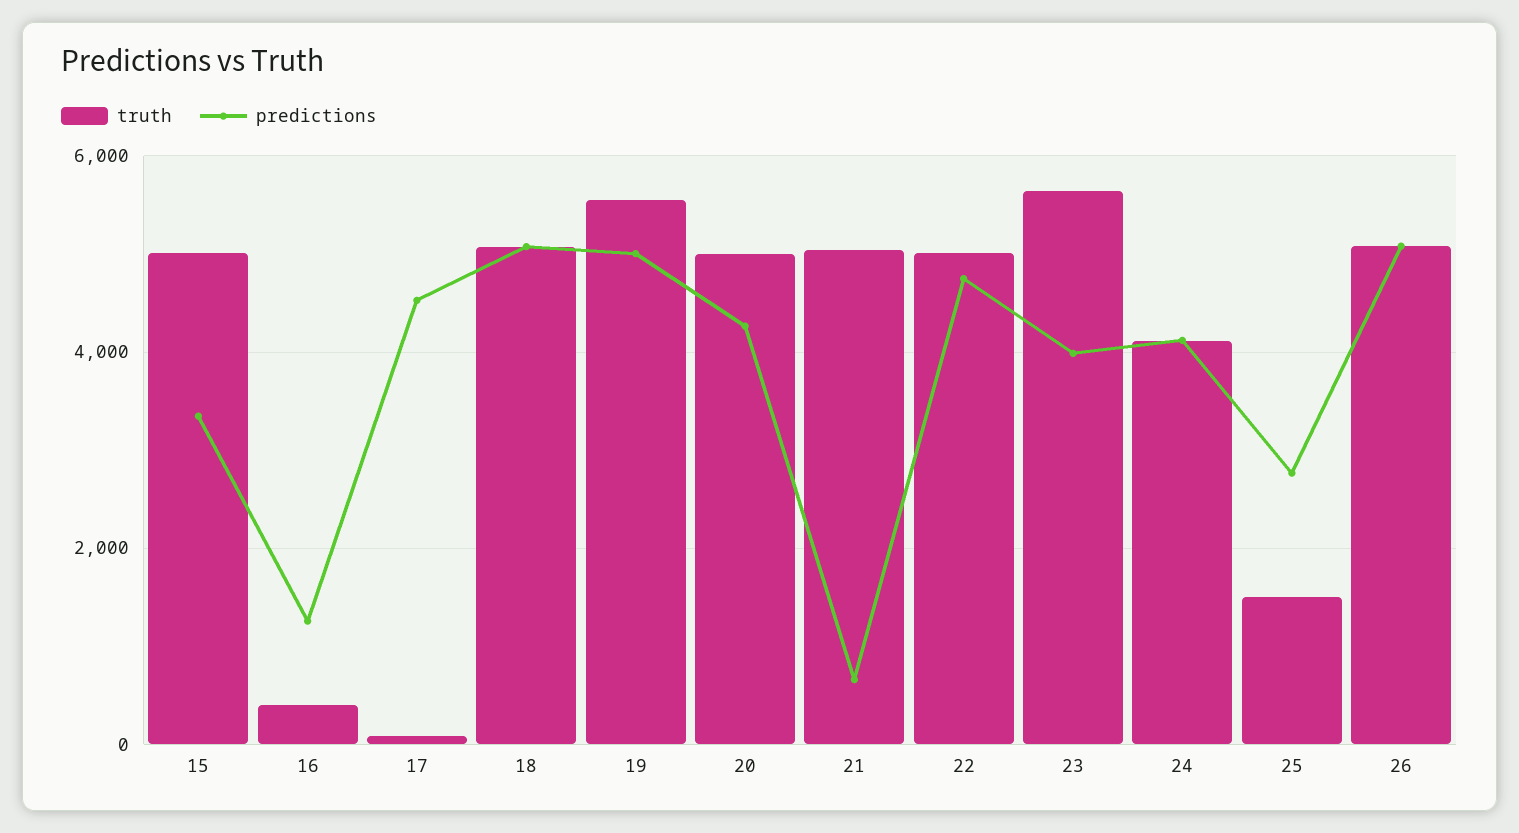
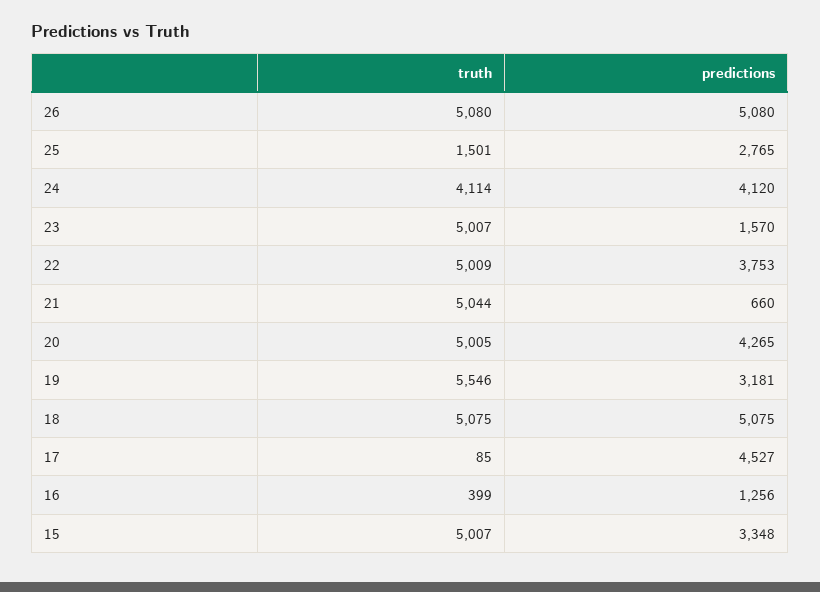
predictions, 19: 5000 -> 3181
predictions, 22: 4800 -> 3753
truth, 23: 5600 -> 5007
predictions, 23: 4000 -> 1570

